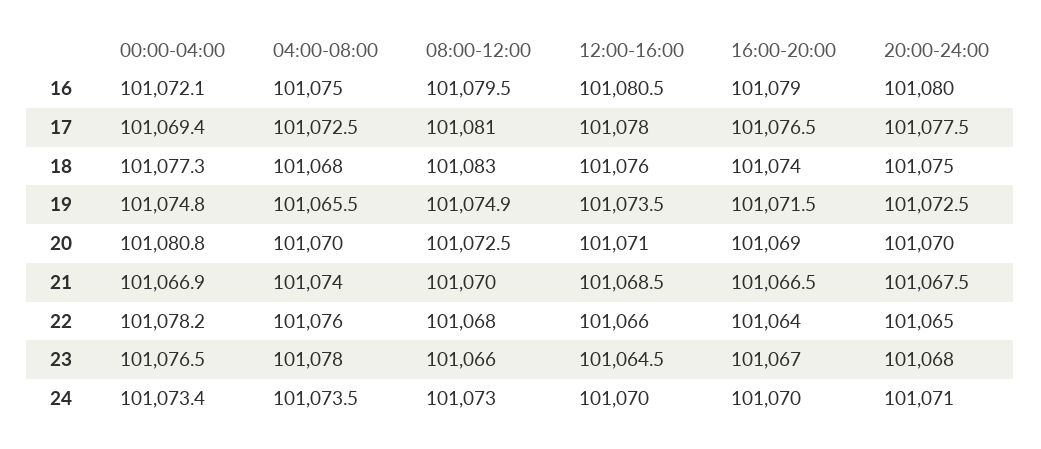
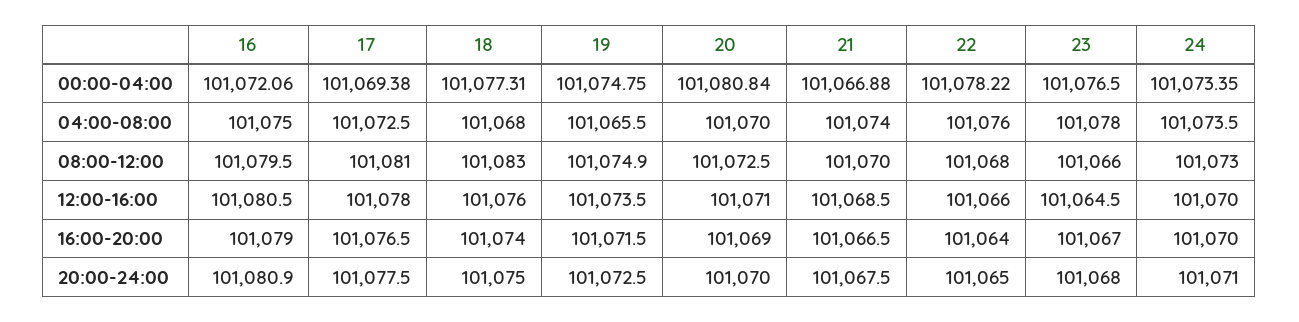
20:00-24:00, 16: 101080 -> 101080.9

